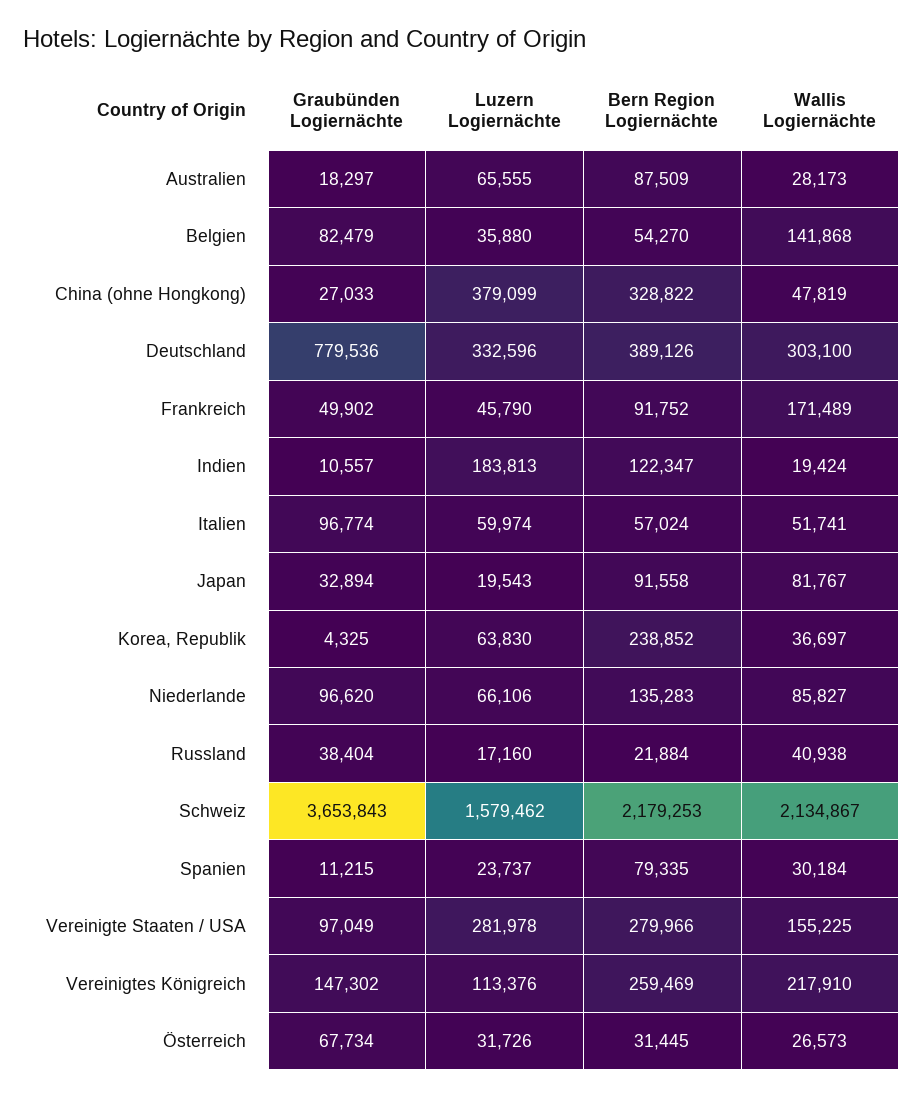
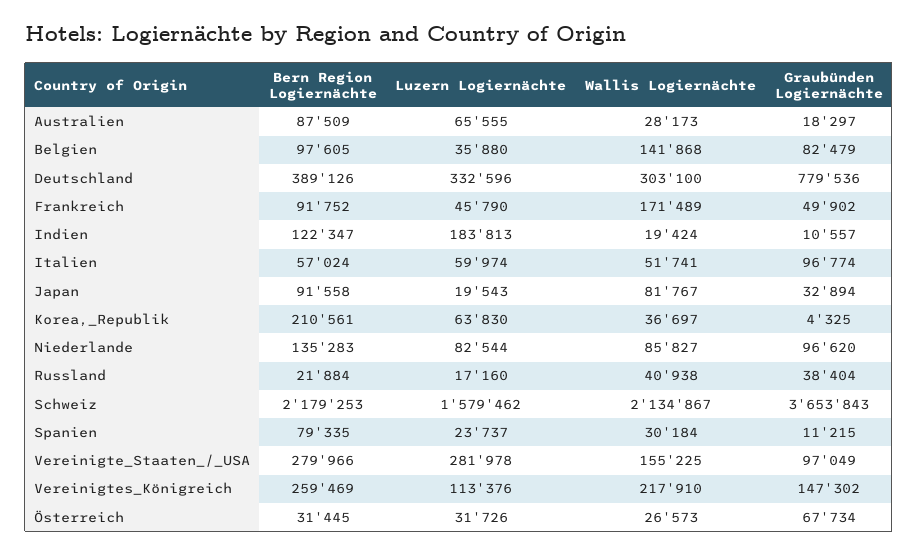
Bern Region Logiernächte, Belgien: 54270 -> 97605
Graubünden Logiernächte, China (ohne Hongkong): 27033 -> none
Luzern Logiernächte, China (ohne Hongkong): 379099 -> none
Bern Region Logiernächte, China (ohne Hongkong): 328822 -> none
Wallis Logiernächte, China (ohne Hongkong): 47819 -> none
Bern Region Logiernächte, Korea, Republik: 238852 -> 210561
Luzern Logiernächte, Niederlande: 66106 -> 82544

